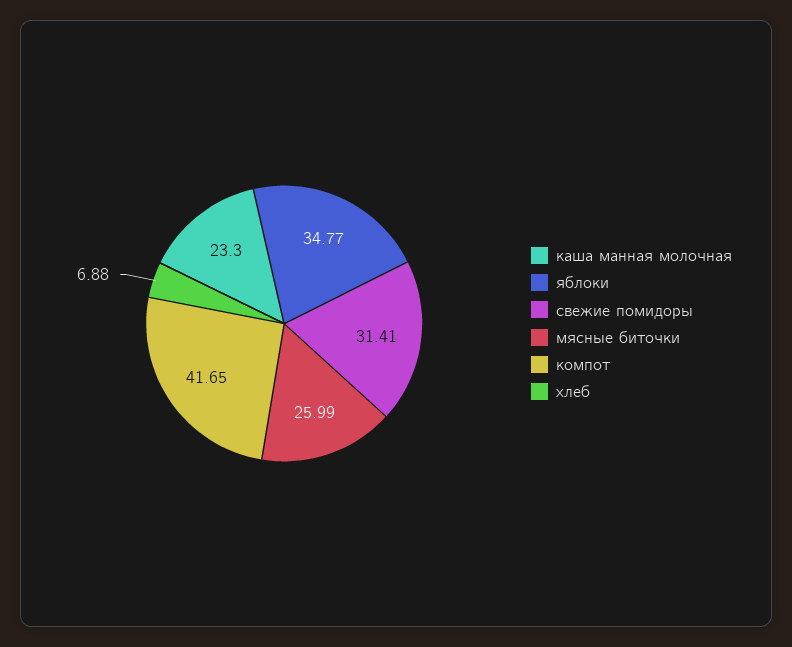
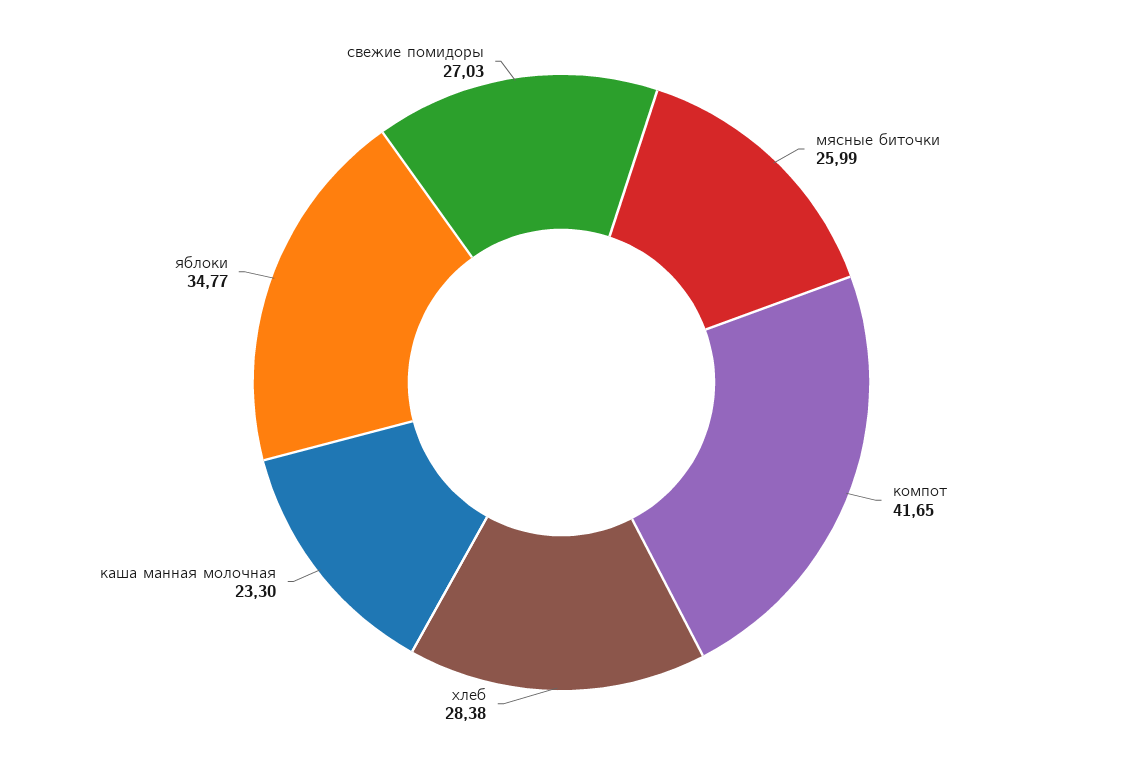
свежие помидоры: 31.41 -> 27.03
хлеб: 6.88 -> 28.38

